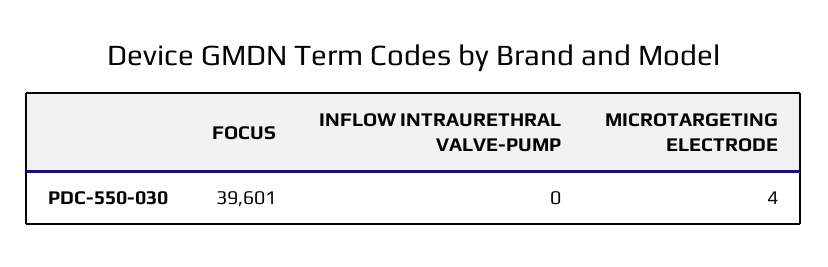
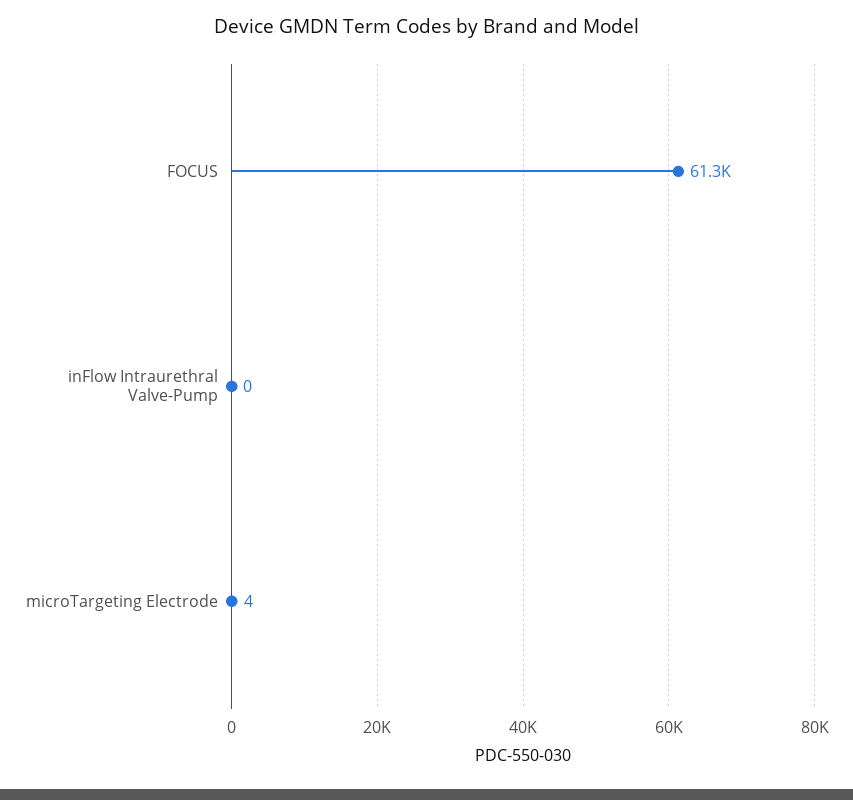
FOCUS: 39601 -> 61300

